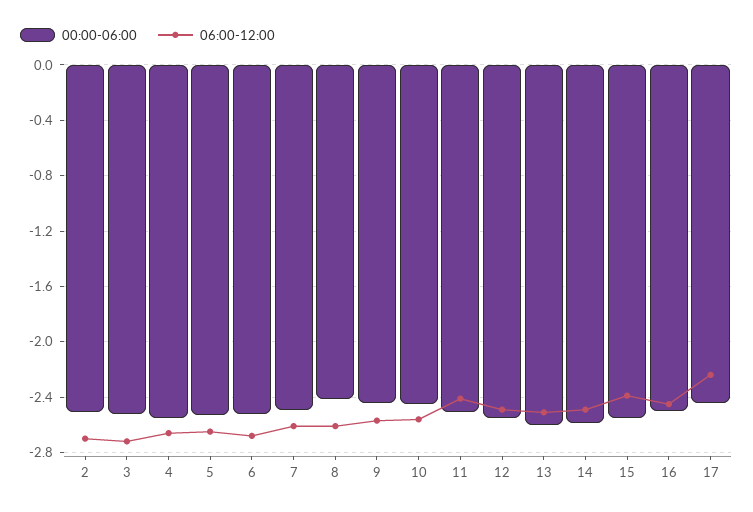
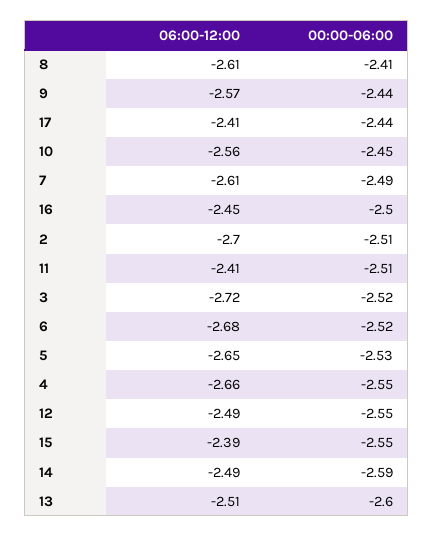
06:00-12:00, 17: -2.25 -> -2.41

